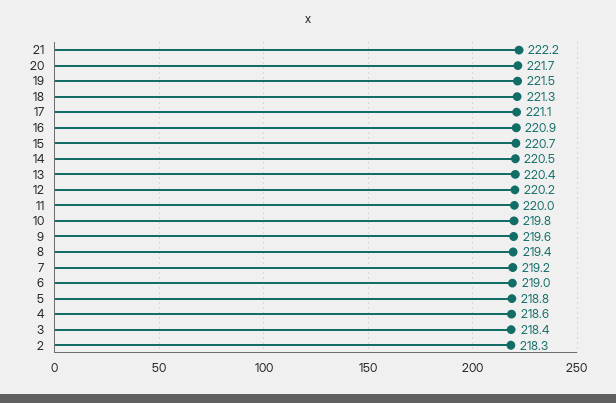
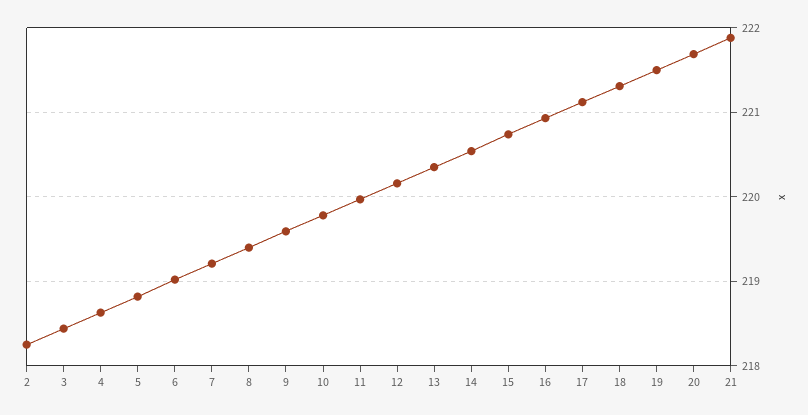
21: 222.2 -> 221.9

